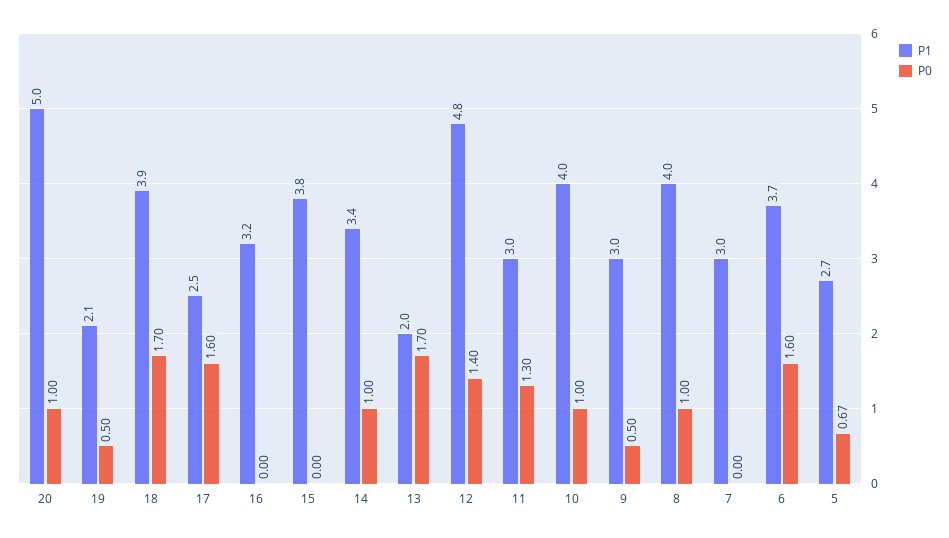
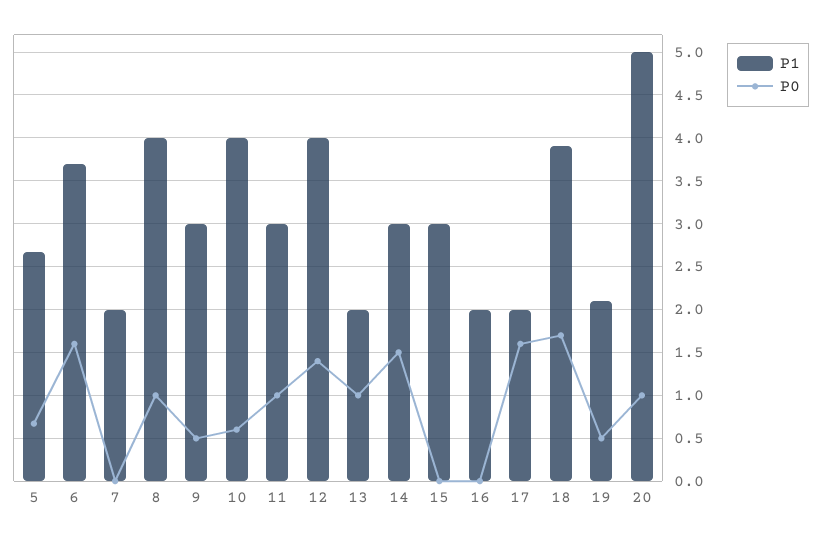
P1, 17: 2.5 -> 2
P1, 16: 3.2 -> 2
P1, 15: 3.8 -> 3
P1, 14: 3.4 -> 3
P0, 14: 1 -> 1.5
P0, 13: 1.7 -> 1
P1, 12: 4.8 -> 4
P0, 11: 1.3 -> 1
P0, 10: 1 -> 0.6
P1, 7: 3 -> 2

